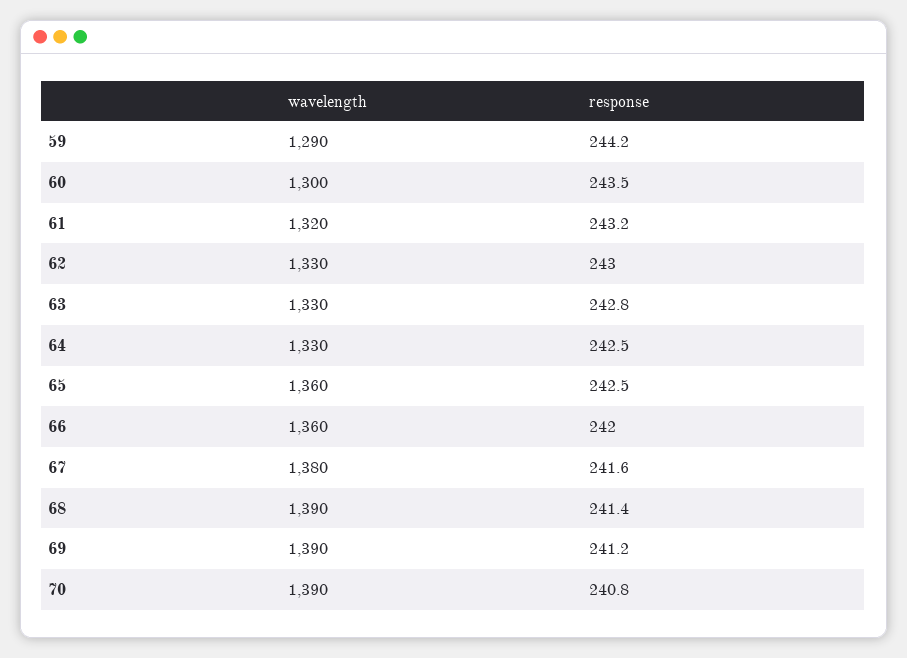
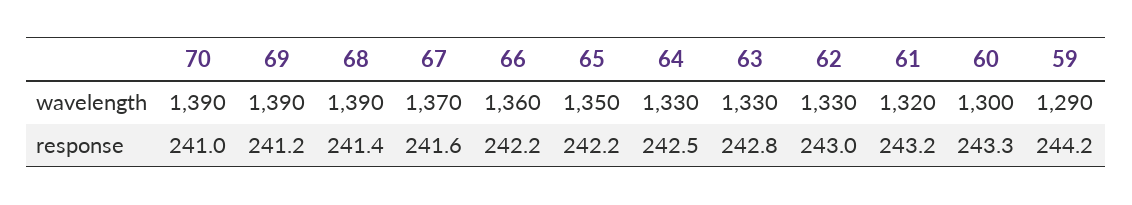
response, 60: 243.5 -> 243.3
wavelength, 65: 1360 -> 1350
response, 65: 242.5 -> 242.2
response, 66: 242 -> 242.2
wavelength, 67: 1380 -> 1370
response, 70: 240.8 -> 241

